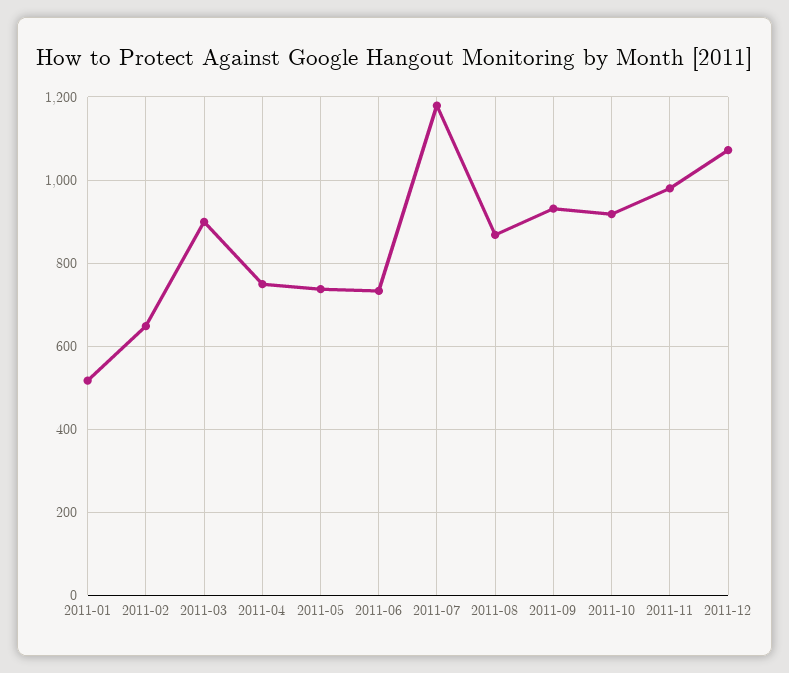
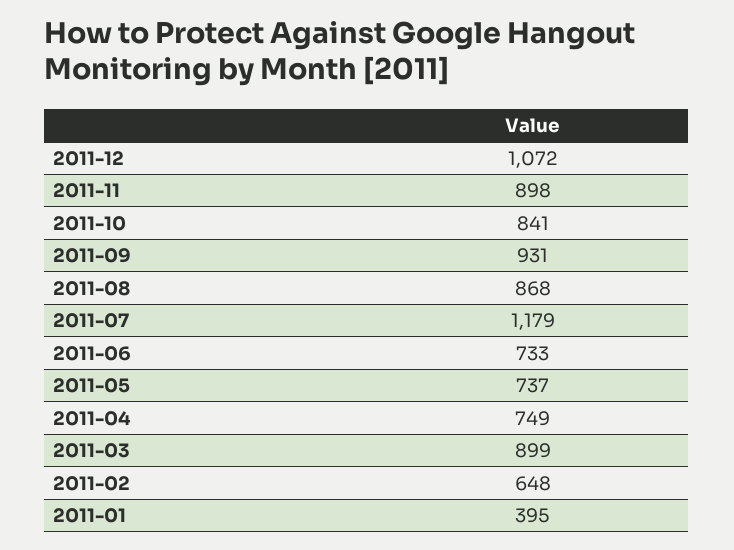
2011-01: 520 -> 395
2011-10: 920 -> 841
2011-11: 980 -> 898

